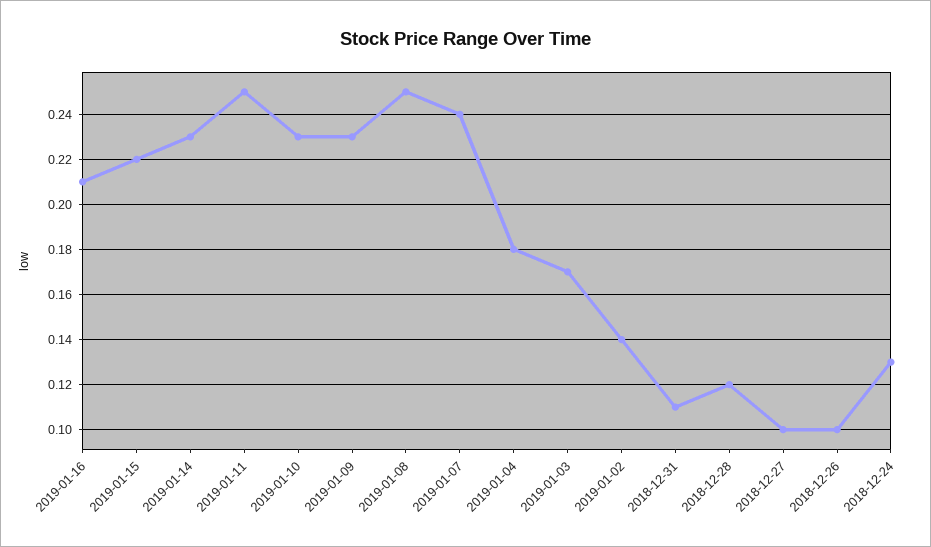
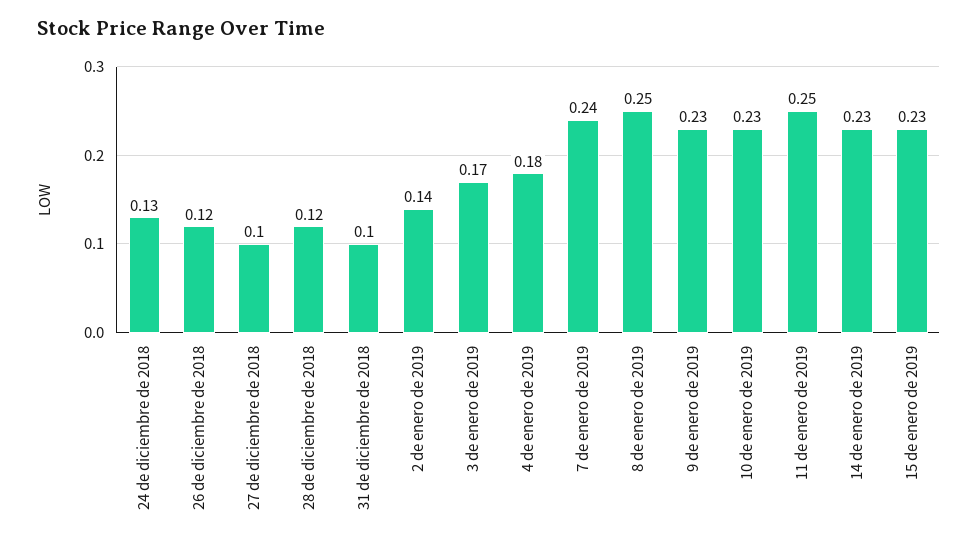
2019-01-16: 0.21 -> none
2019-01-15: 0.22 -> 0.23
2018-12-31: 0.11 -> 0.1
2018-12-26: 0.1 -> 0.12

